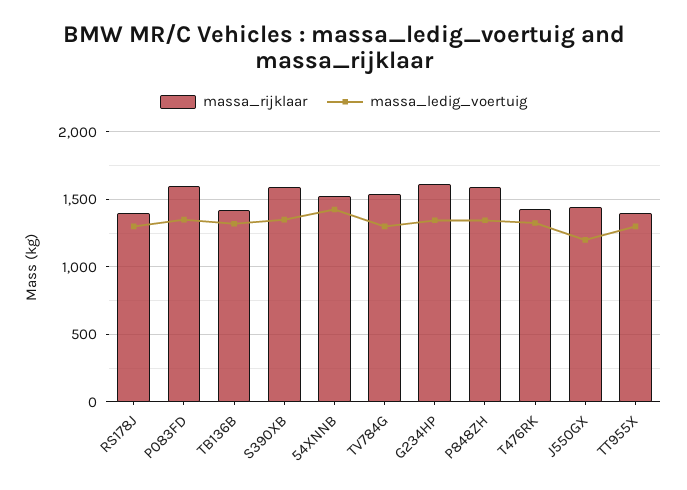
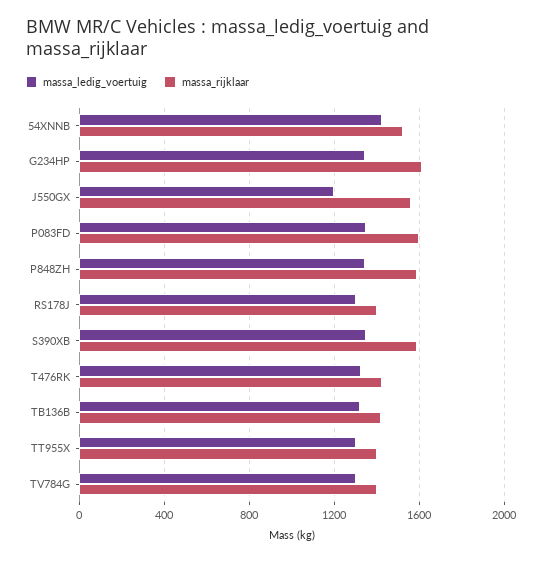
massa_rijklaar, TV784G: 1550 -> 1400
massa_rijklaar, J550GX: 1450 -> 1550

